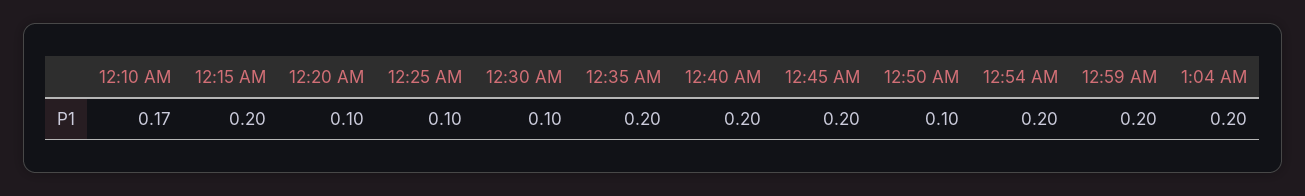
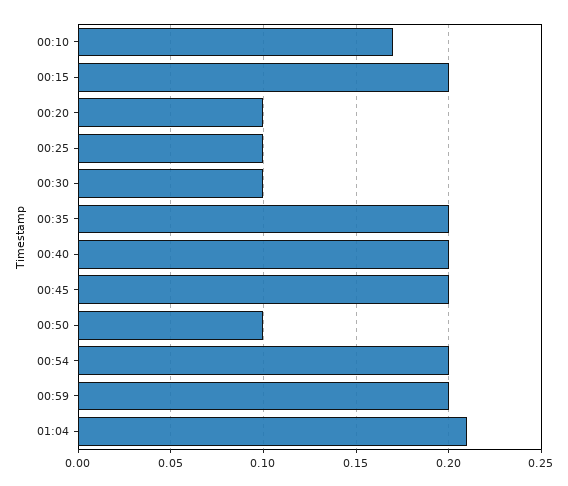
1:04 AM: 0.2 -> 0.21

